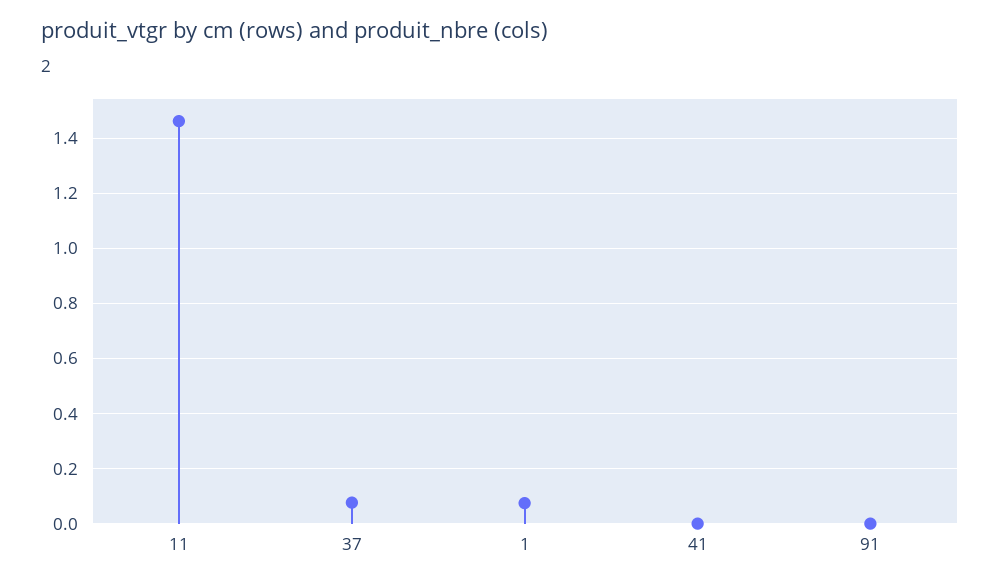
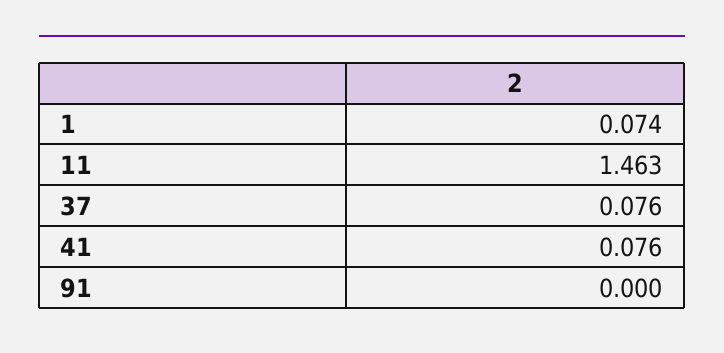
41: 0 -> 0.076

